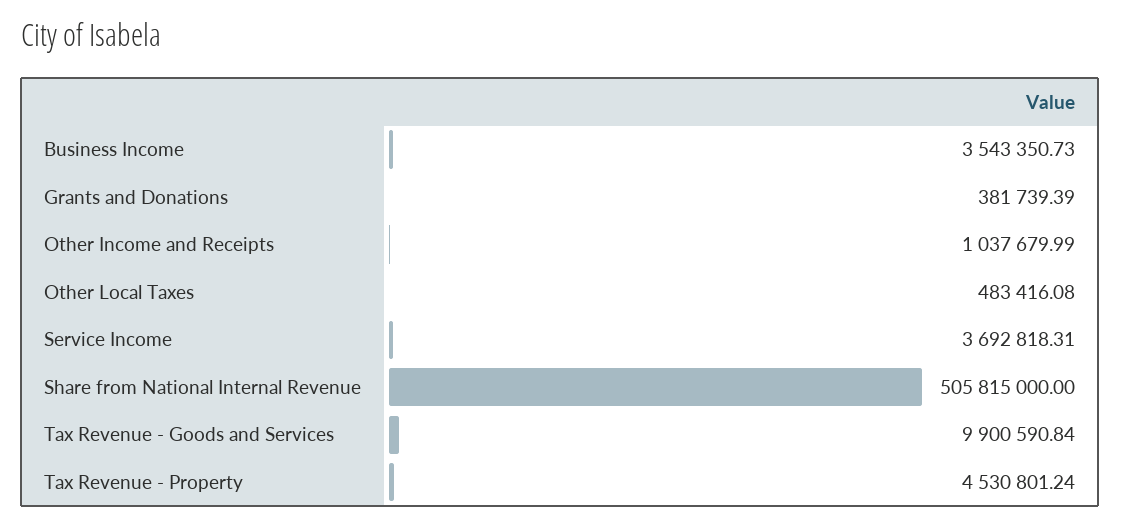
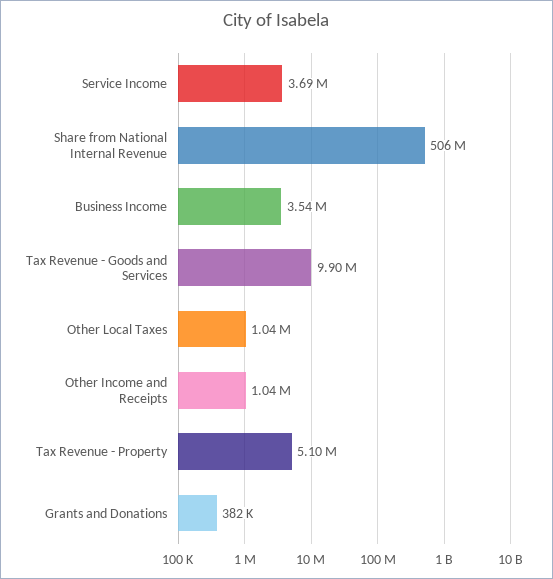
Other Local Taxes: 483416.08 -> 1040000
Tax Revenue - Property: 4530801.24 -> 5100000

